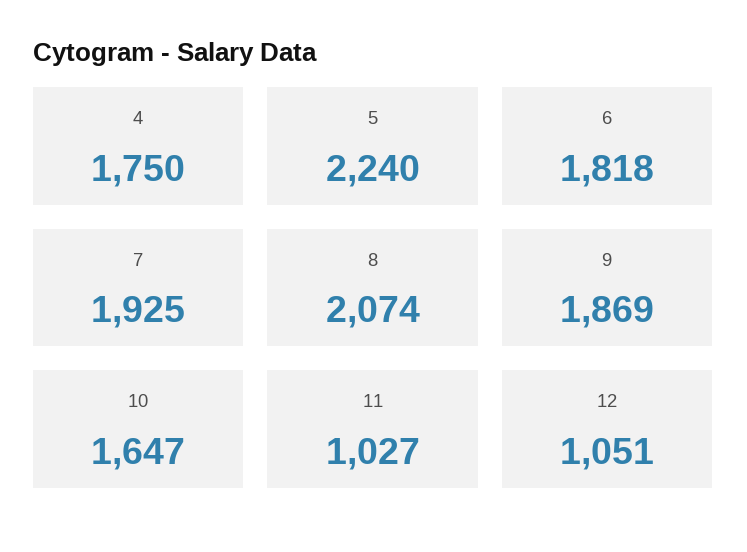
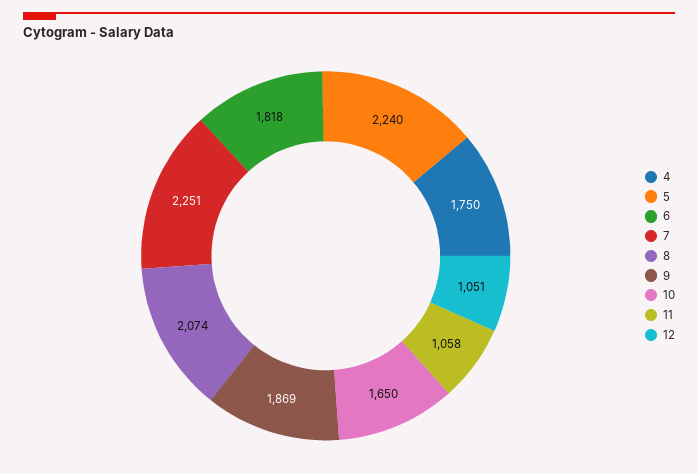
7: 1925 -> 2251
10: 1647 -> 1650
11: 1027 -> 1058

